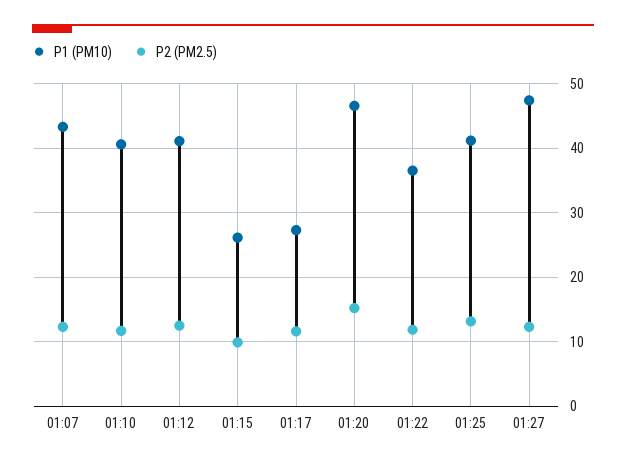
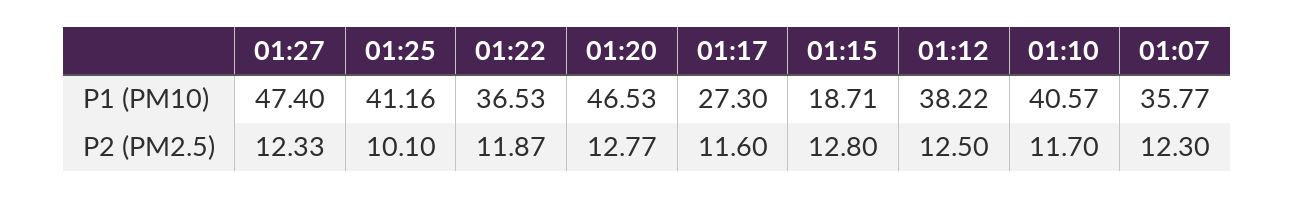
P1 (PM10), 01:07: 43 -> 35.77
P1 (PM10), 01:12: 41 -> 38.22
P1 (PM10), 01:15: 26 -> 18.71
P2 (PM2.5), 01:15: 10 -> 12.8
P2 (PM2.5), 01:20: 15 -> 12.77
P2 (PM2.5), 01:25: 13 -> 10.1

